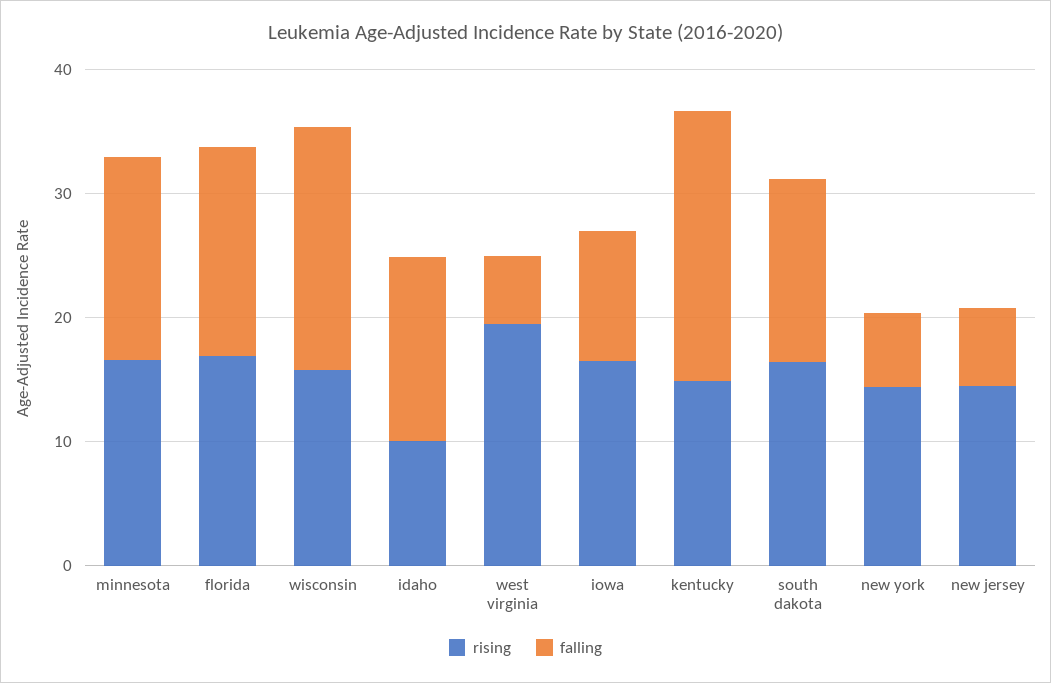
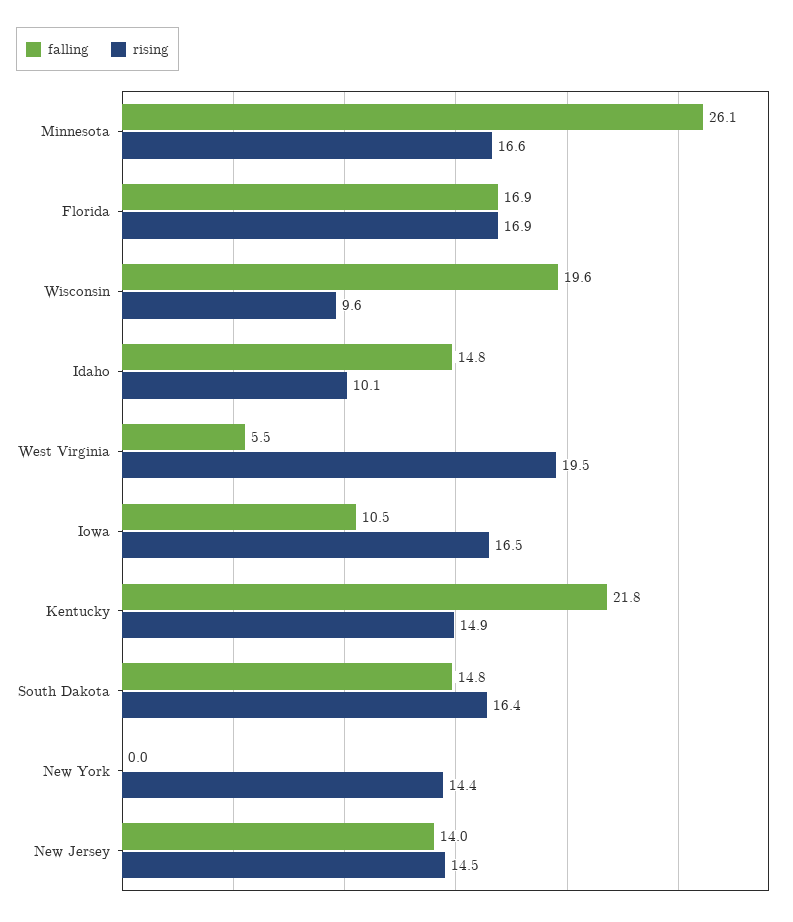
falling, minnesota: 16 -> 26.1
rising, wisconsin: 16 -> 9.6
falling, new york: 6 -> 0
falling, new jersey: 6 -> 14

